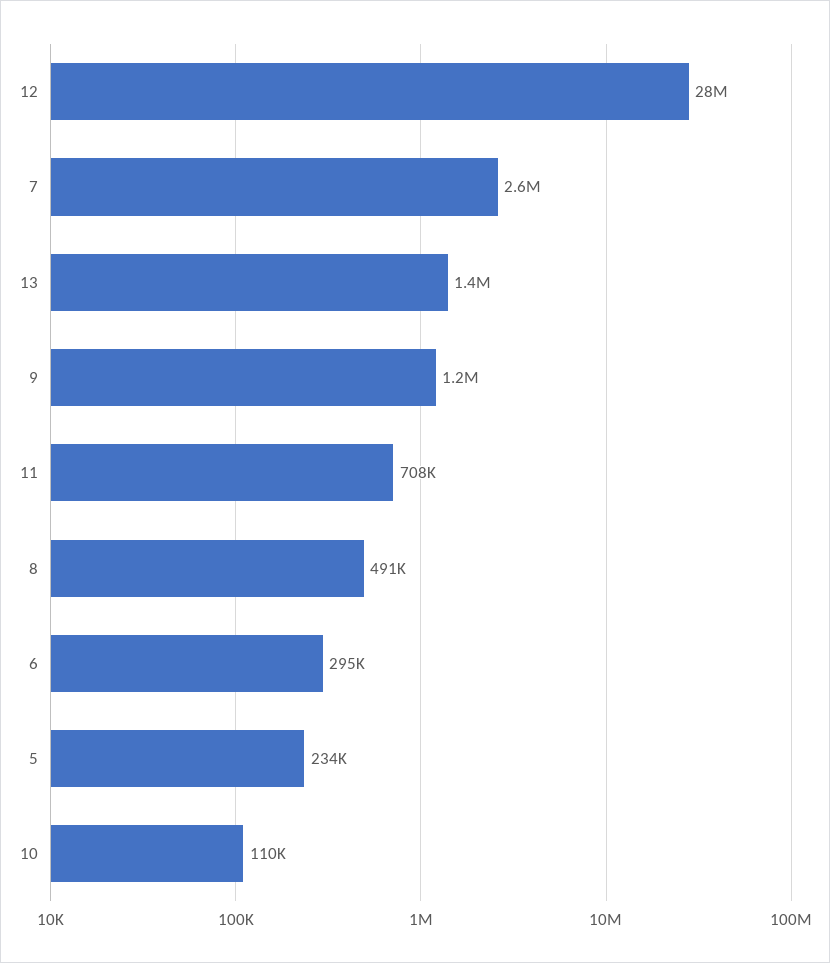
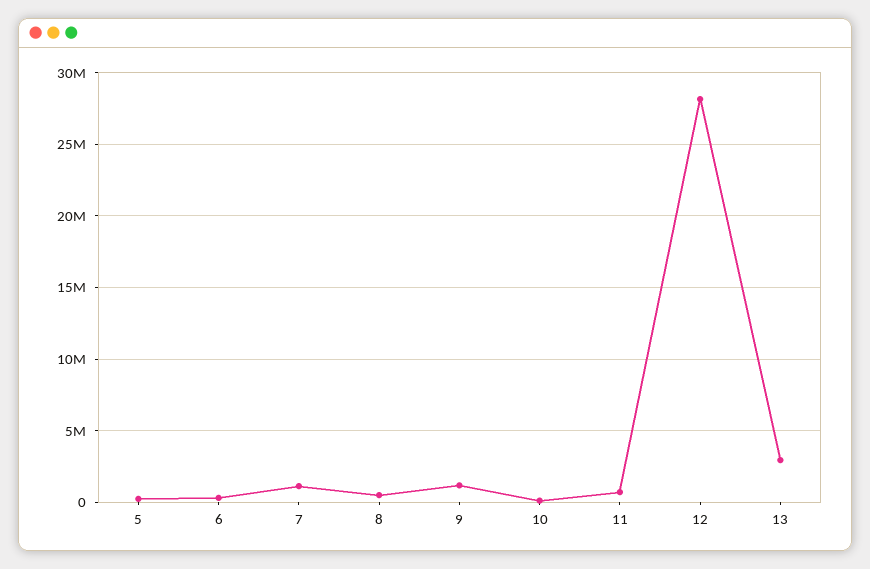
7: 2600000 -> 1000000
13: 1400000 -> 3000000

